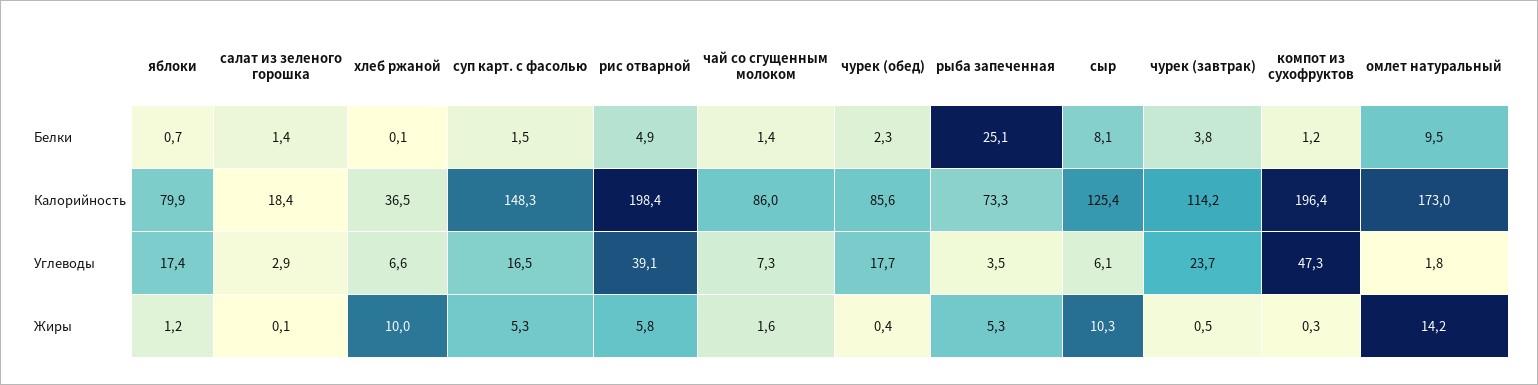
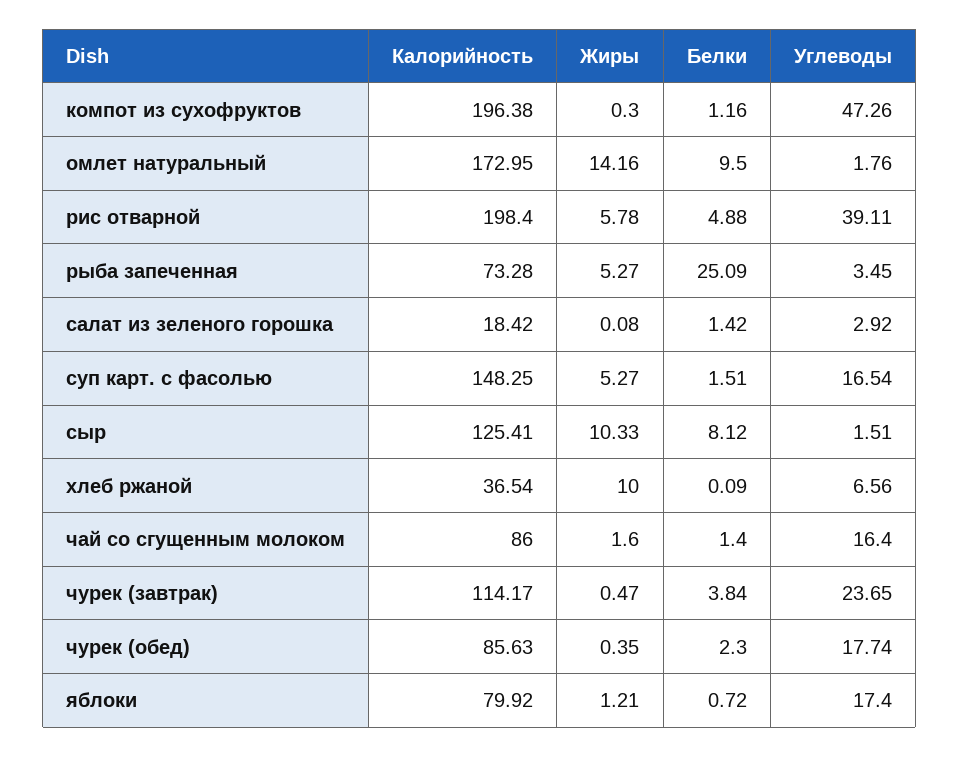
чай со сгущенным молоком, Углеводы: 7.3 -> 16.4
сыр, Углеводы: 6.1 -> 1.51

